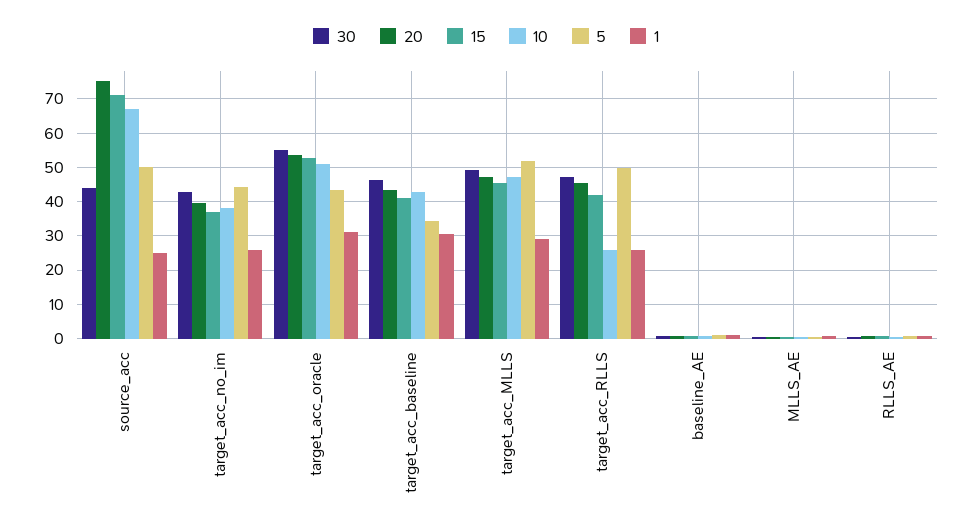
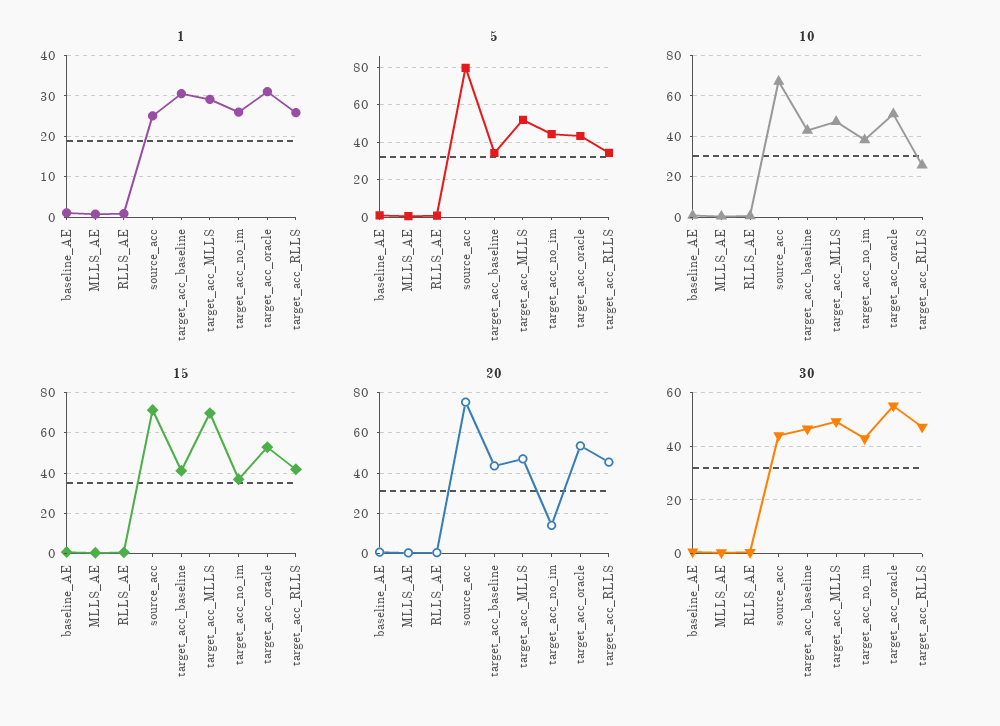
5, source_acc: 50 -> 80
20, target_acc_no_im: 40 -> 15
15, target_acc_MLLS: 46 -> 70
5, target_acc_RLLS: 50 -> 35

